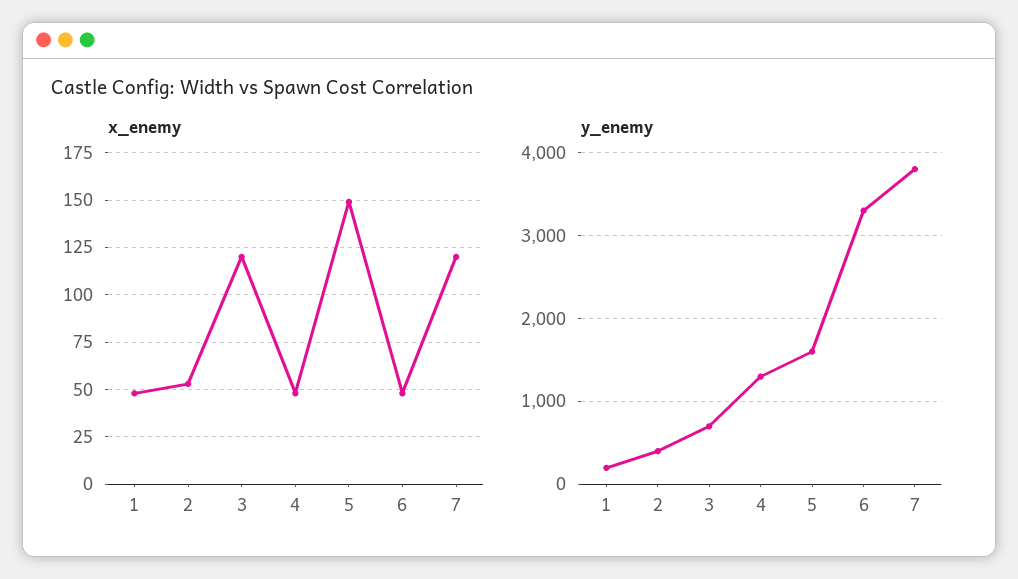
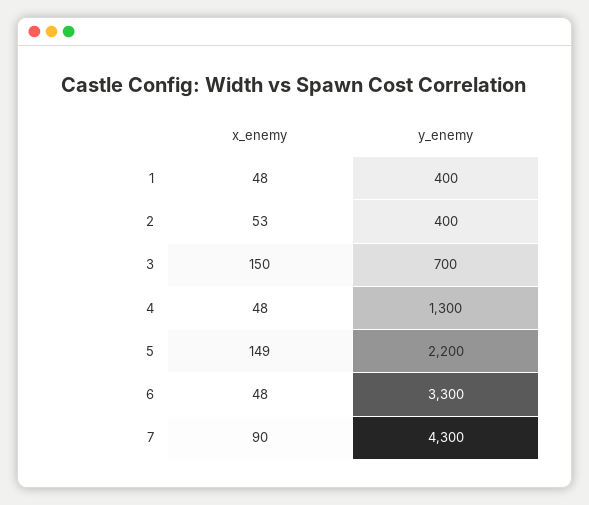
x_enemy, 3: 120 -> 150
x_enemy, 7: 120 -> 90
y_enemy, 1: 200 -> 400
y_enemy, 5: 1600 -> 2200
y_enemy, 7: 3800 -> 4300

